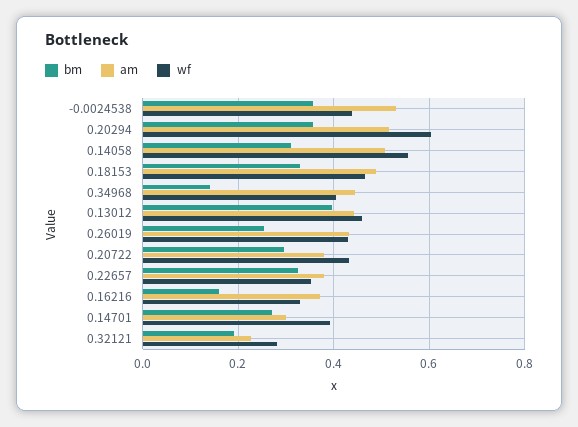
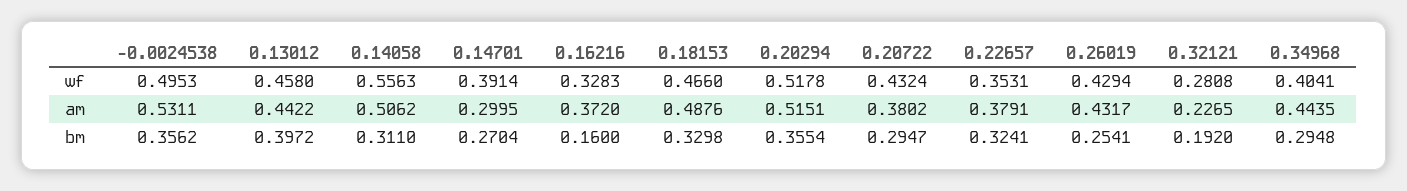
wf, -0.0024538: 0.44 -> 0.4953
wf, 0.20294: 0.6 -> 0.5178
bm, 0.34968: 0.14 -> 0.2948

